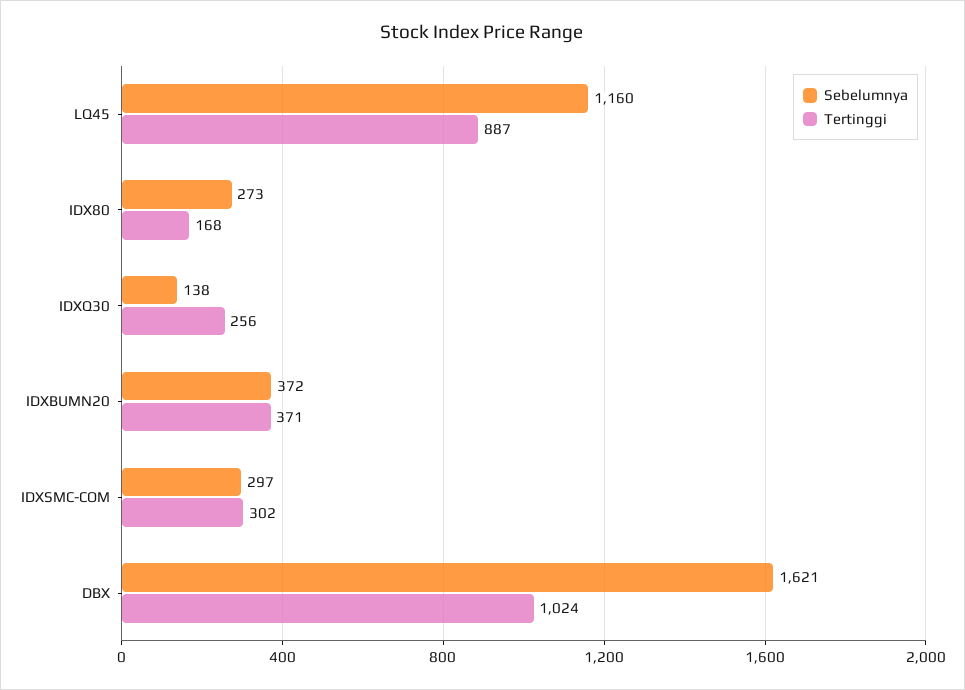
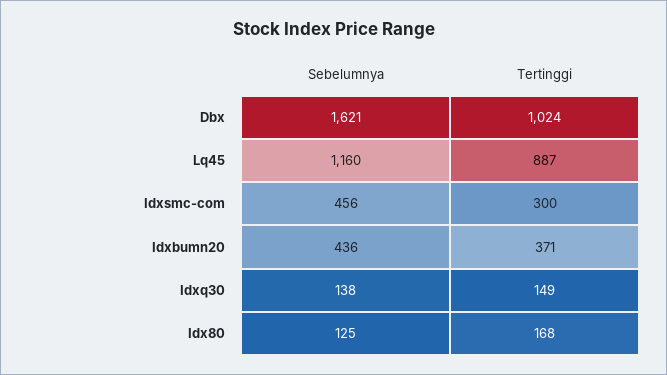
Sebelumnya, IDX80: 273 -> 125
Tertinggi, IDXQ30: 256 -> 149
Sebelumnya, IDXBUMN20: 372 -> 436
Sebelumnya, IDXSMC-COM: 297 -> 456
Tertinggi, IDXSMC-COM: 302 -> 300

